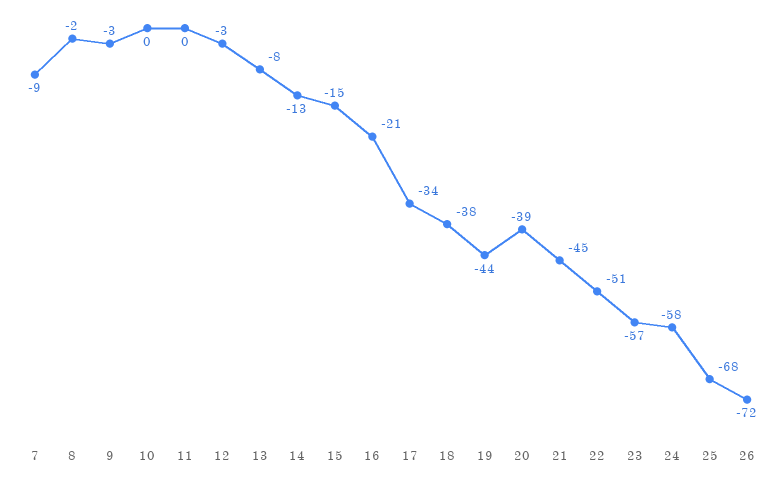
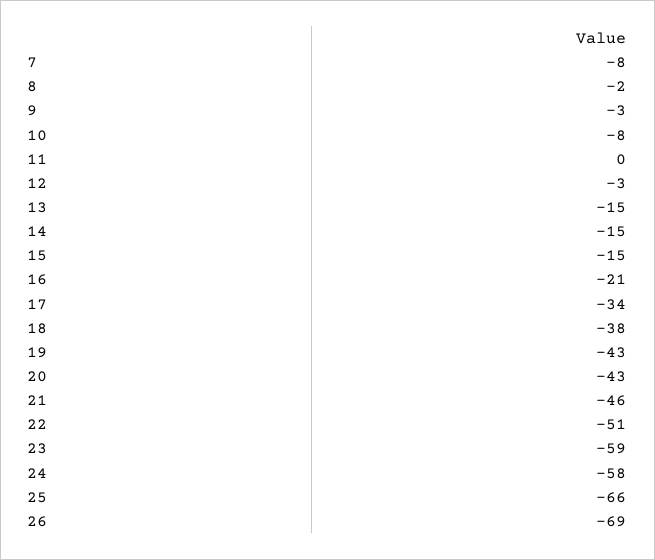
7: -9 -> -8
10: 0 -> -8
13: -8 -> -15
14: -13 -> -15
19: -44 -> -43
20: -39 -> -43
21: -45 -> -46
23: -57 -> -59
25: -68 -> -66
26: -72 -> -69

